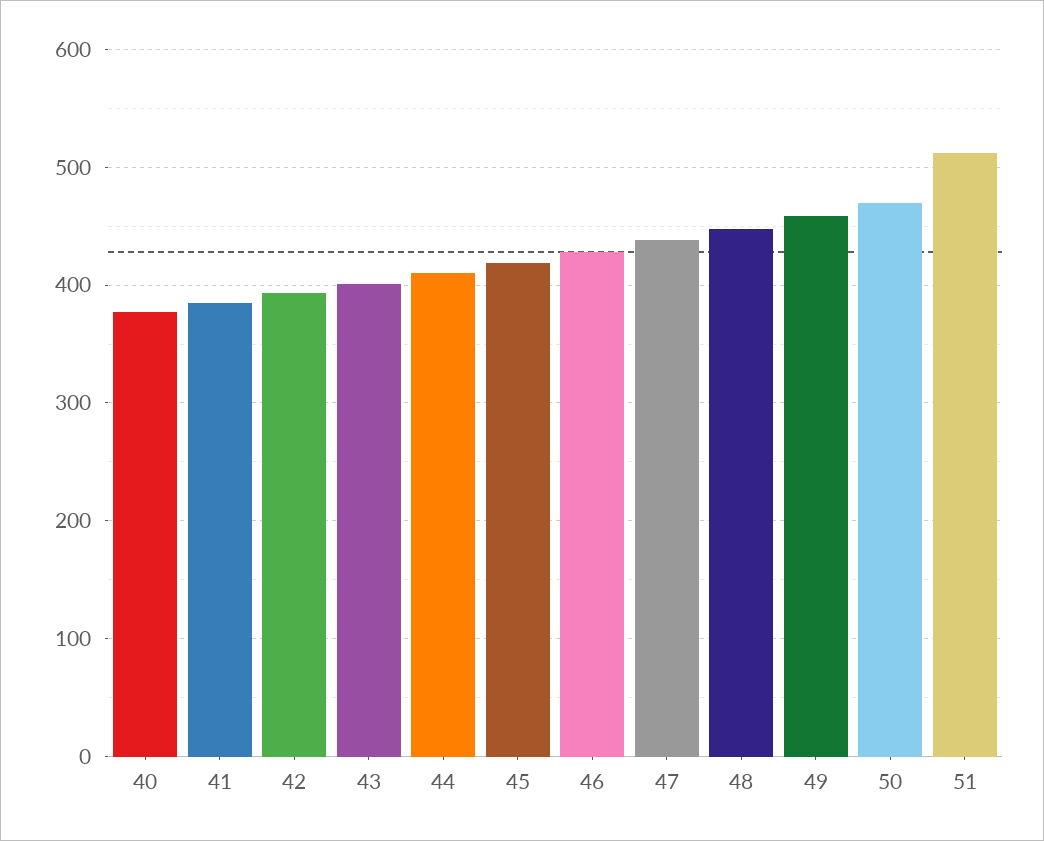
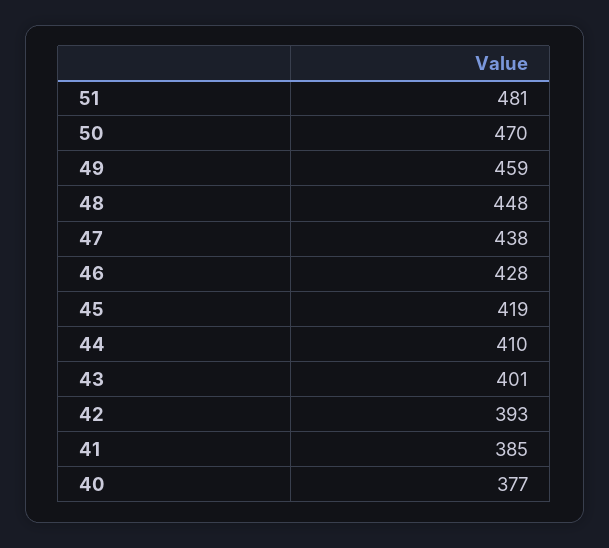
51: 510 -> 481

